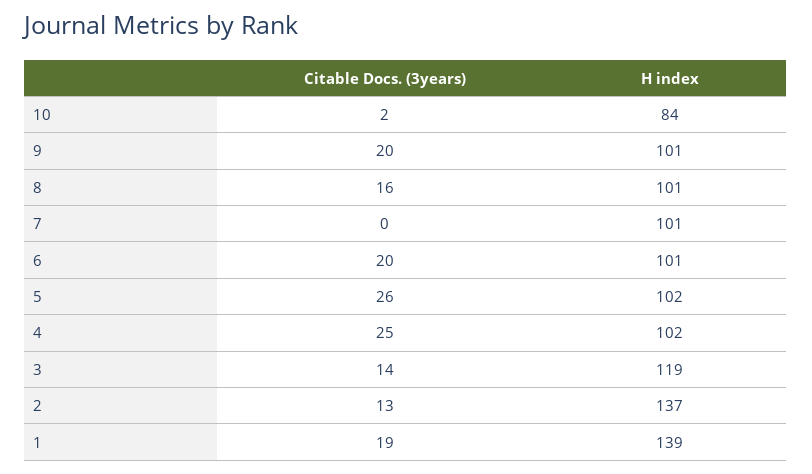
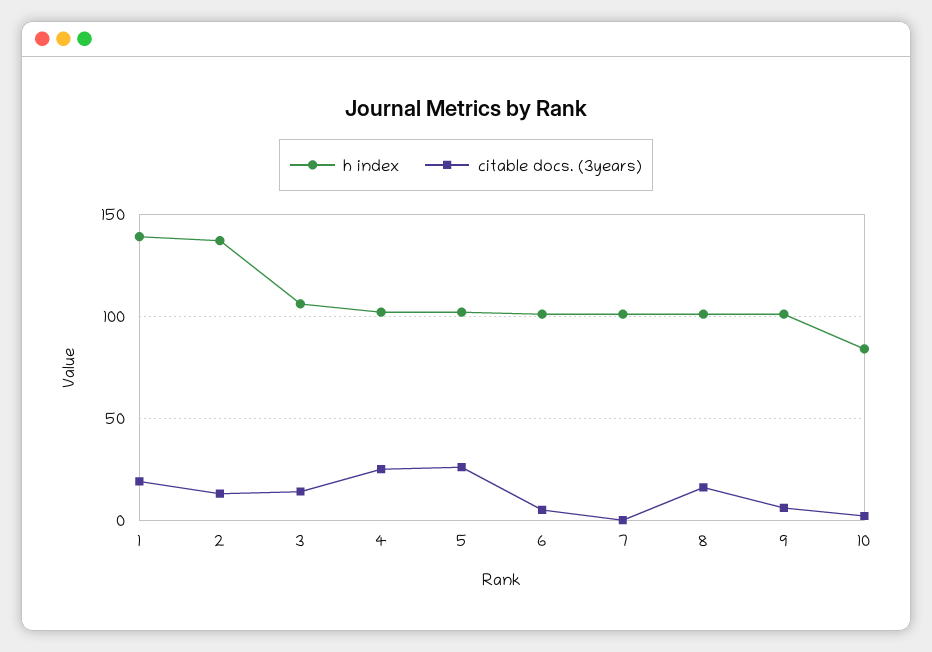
Citable Docs. (3years), 9: 20 -> 5
Citable Docs. (3years), 6: 20 -> 5
H index, 3: 119 -> 105

